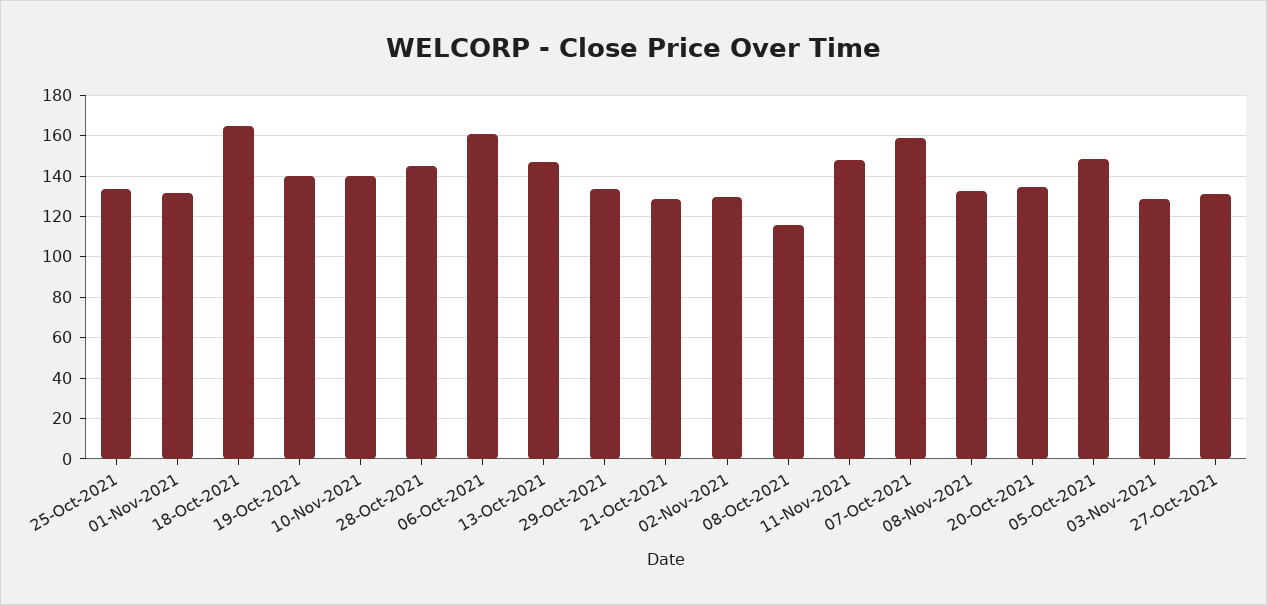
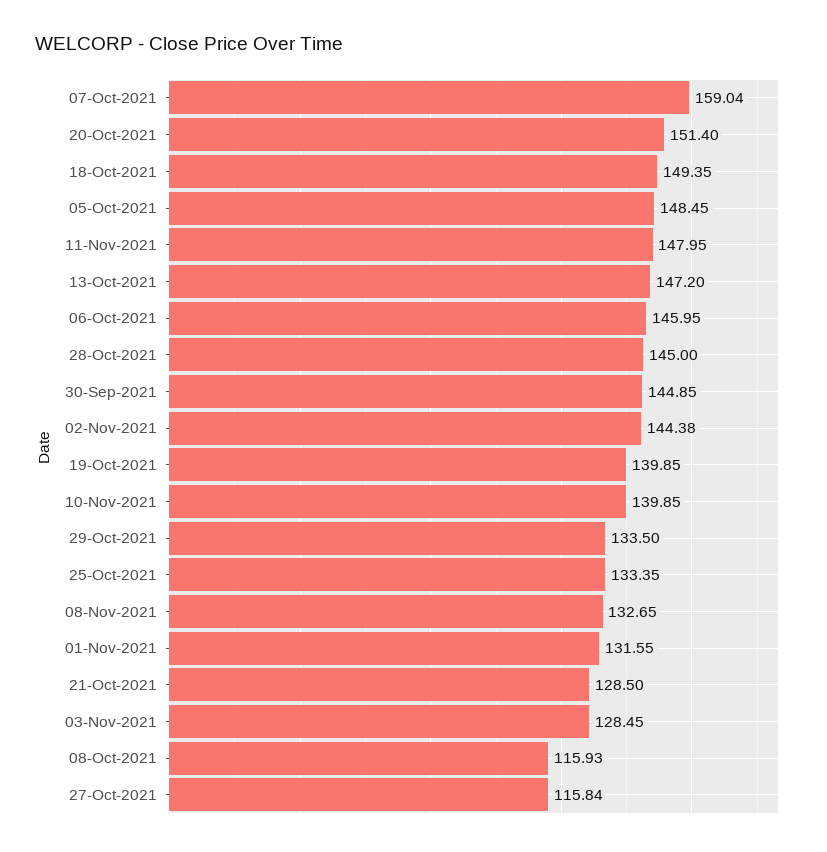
18-Oct-2021: 165 -> 149.35
06-Oct-2021: 160 -> 145.95
02-Nov-2021: 130 -> 144.38
20-Oct-2021: 135 -> 151.4
27-Oct-2021: 130 -> 115.84
30-Sep-2021: none -> 144.85

